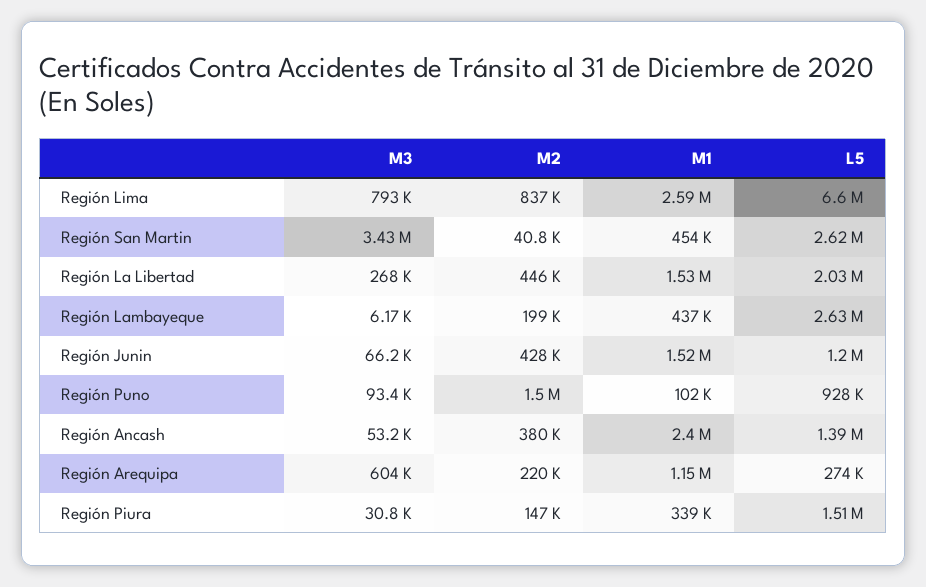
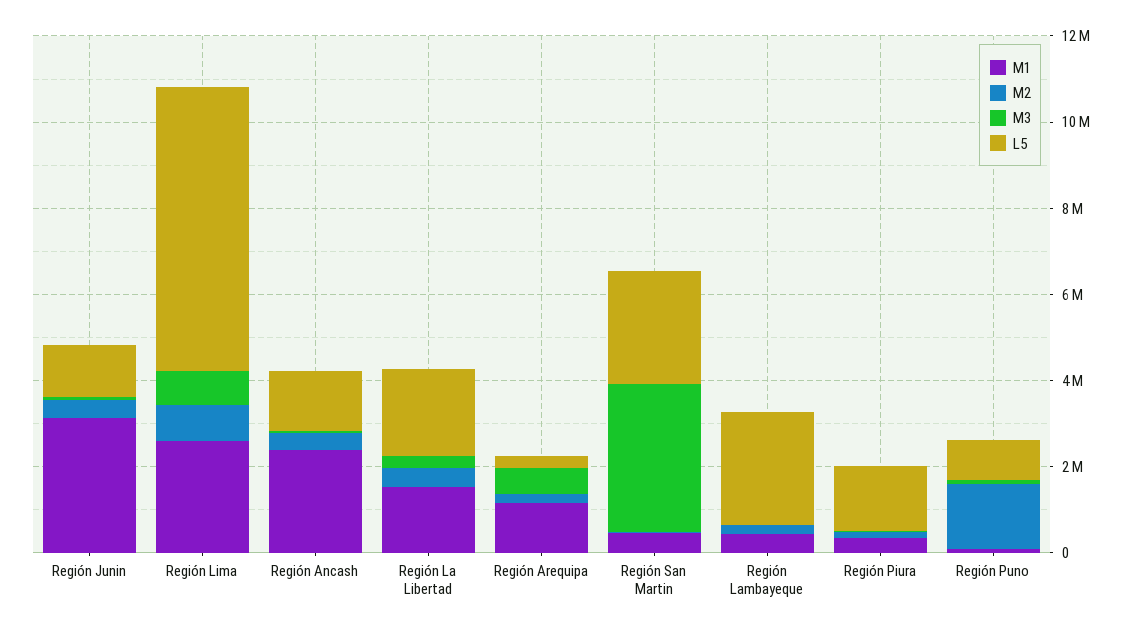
M1, Región Junin: 1520000 -> 3000000

